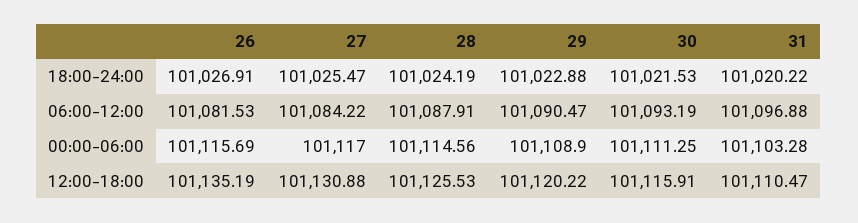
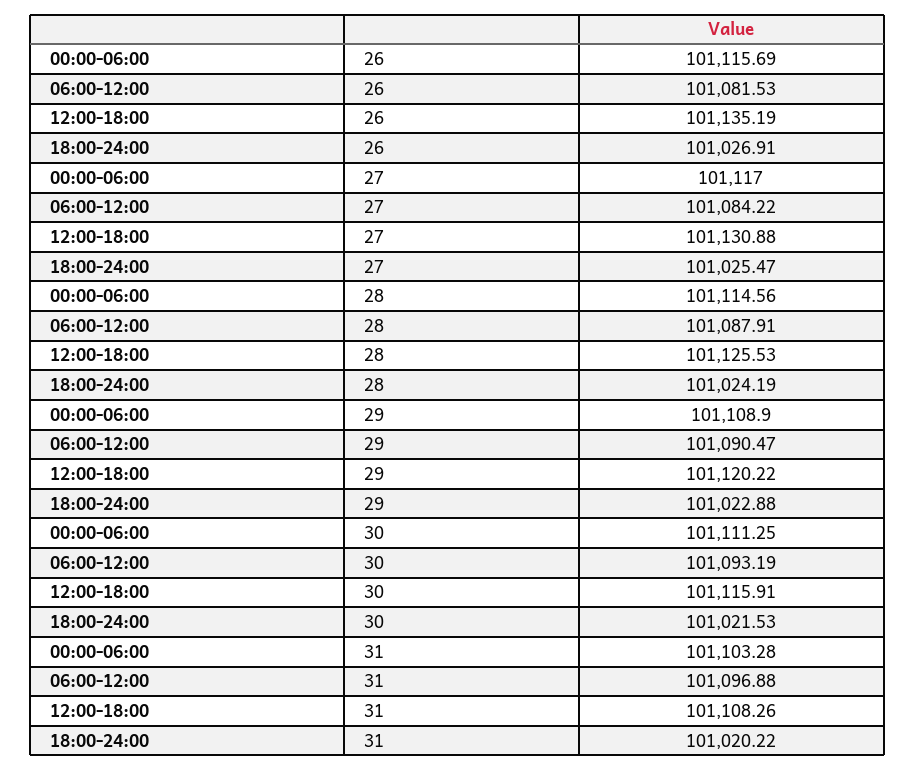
31, 12:00-18:00: 101110.47 -> 101108.26

